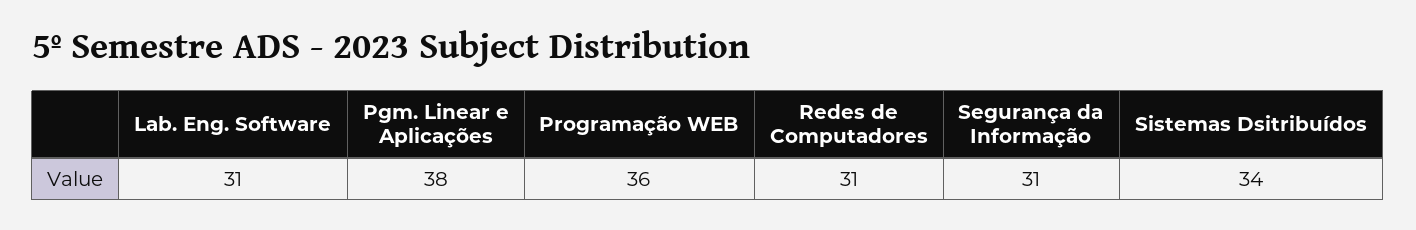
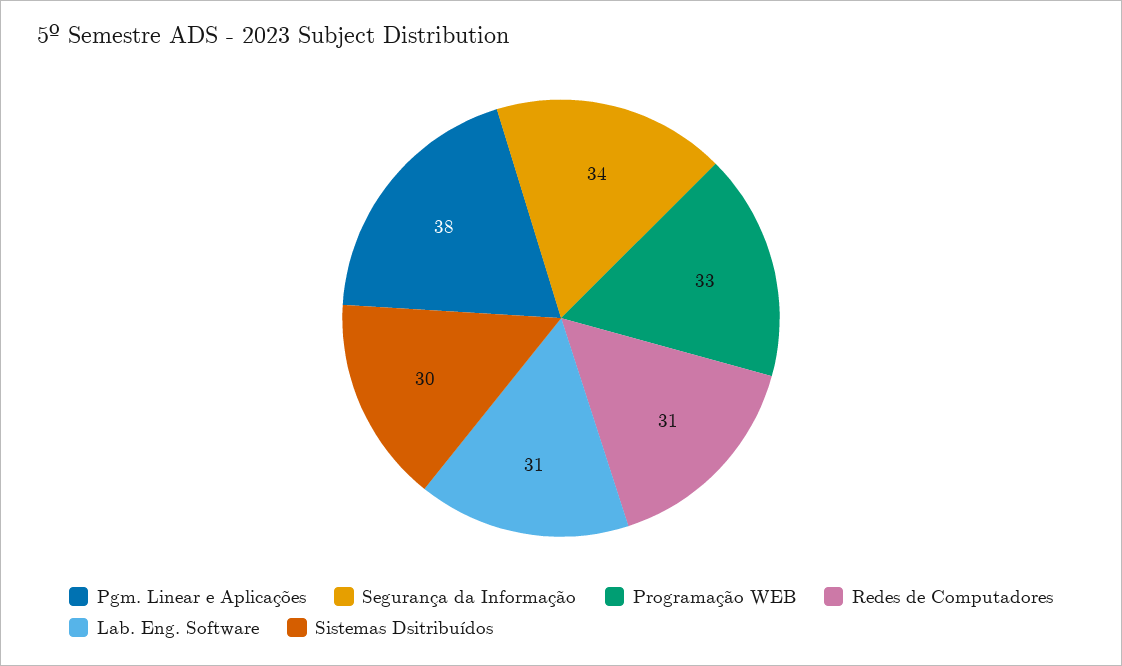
Programação WEB: 36 -> 33
Segurança da Informação: 31 -> 34
Sistemas Dsitribuídos: 34 -> 30

